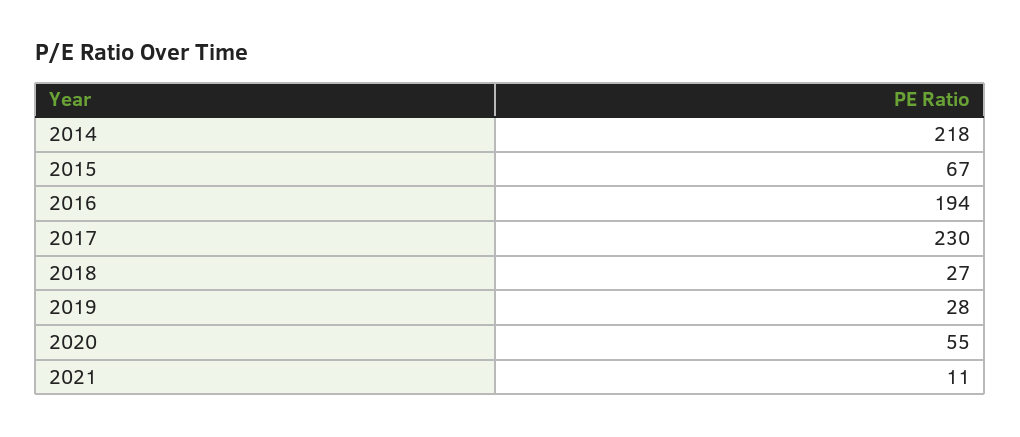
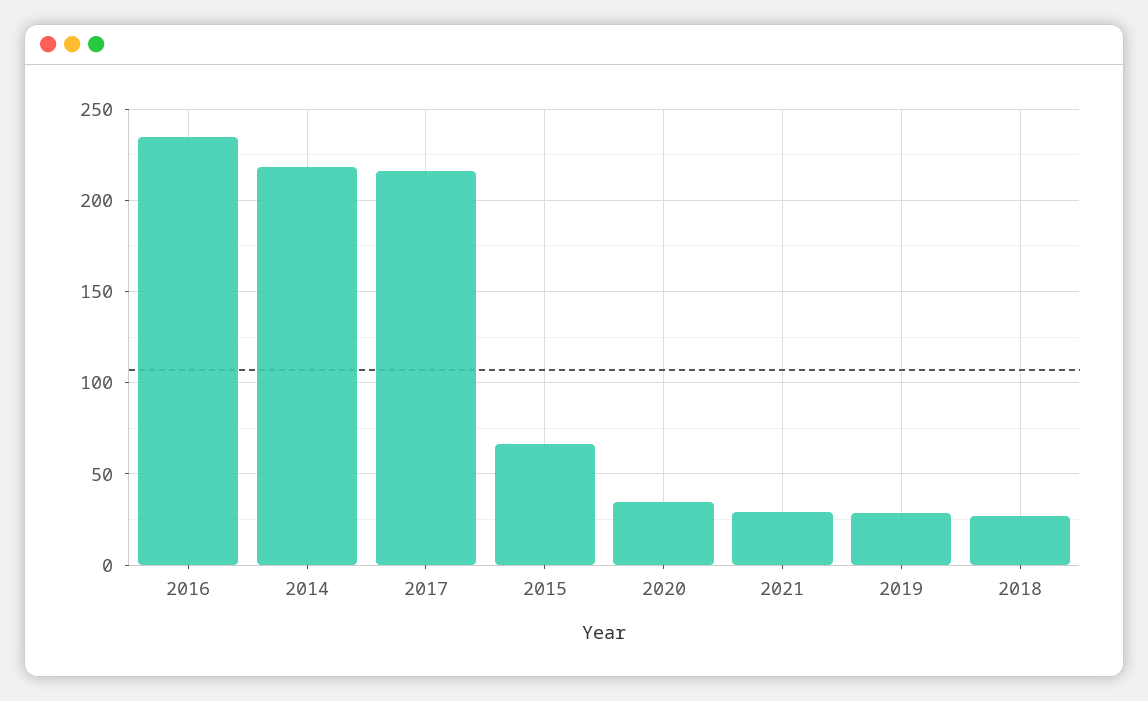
2016: 194 -> 235
2017: 230 -> 215
2020: 55 -> 35
2021: 11 -> 30

